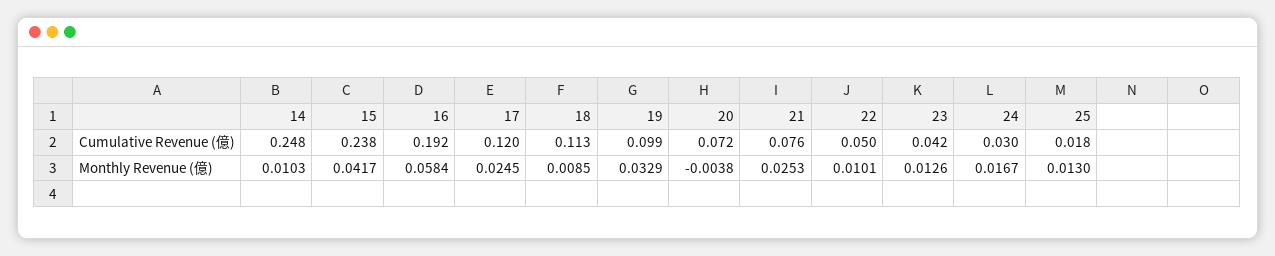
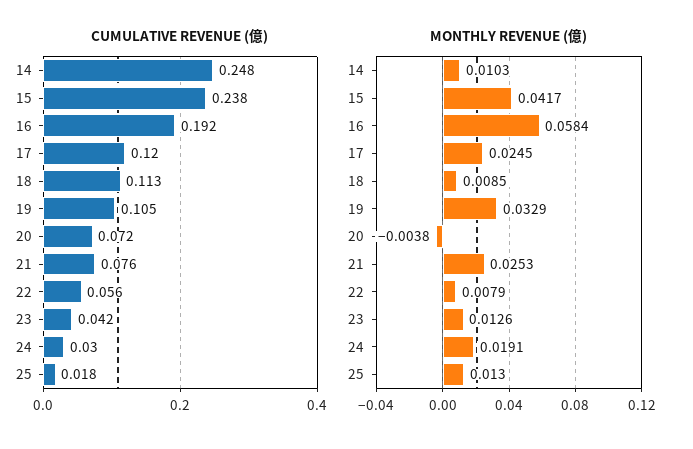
Cumulative Revenue (億), 19: 0.099 -> 0.105
Cumulative Revenue (億), 22: 0.05 -> 0.056
Monthly Revenue (億), 22: 0.0101 -> 0.0079
Monthly Revenue (億), 24: 0.0167 -> 0.0191

